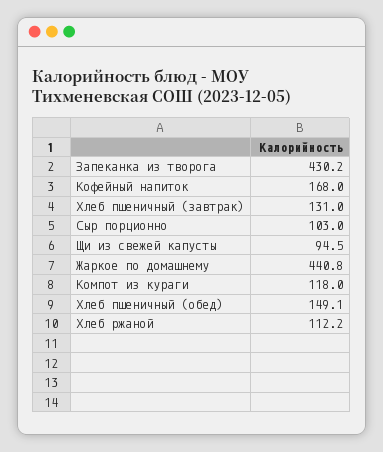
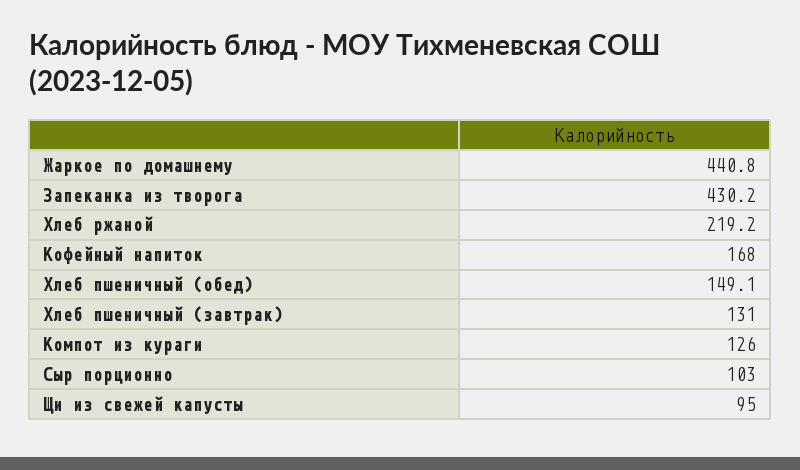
Щи из свежей капусты: 94.5 -> 95
Компот из кураги: 118 -> 126
Хлеб ржаной: 112.2 -> 219.2

